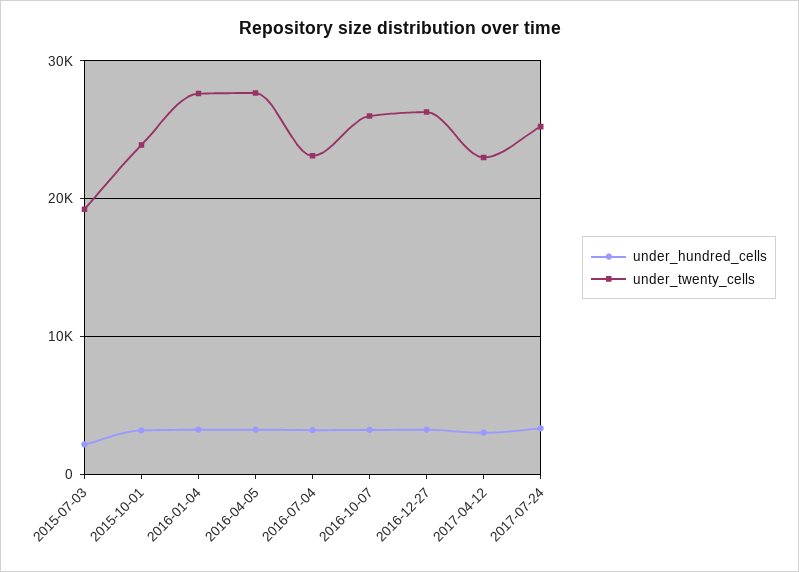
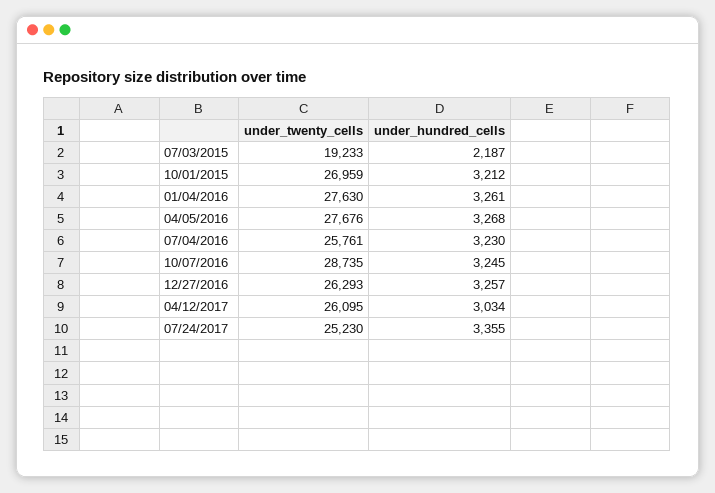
under_twenty_cells, 2015-10-01: 24000 -> 26959
under_twenty_cells, 2016-07-04: 23000 -> 25761
under_twenty_cells, 2016-10-07: 26000 -> 28735
under_twenty_cells, 2017-04-12: 23000 -> 26095

